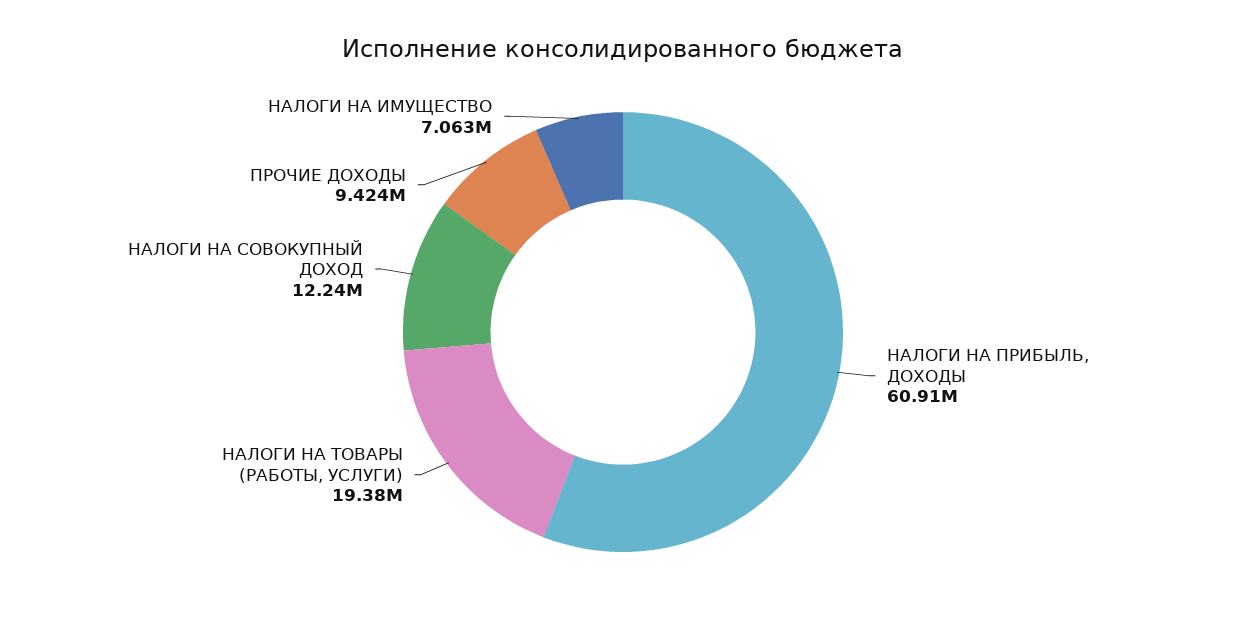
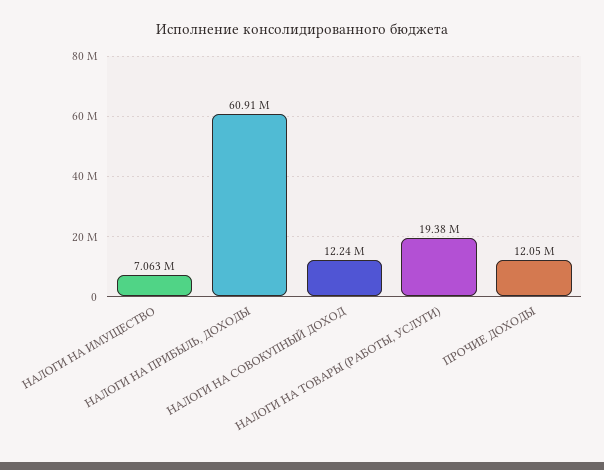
ПРОЧИЕ ДОХОДЫ: 9424000 -> 12050000

